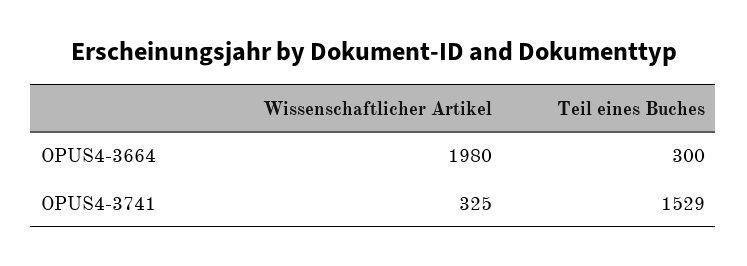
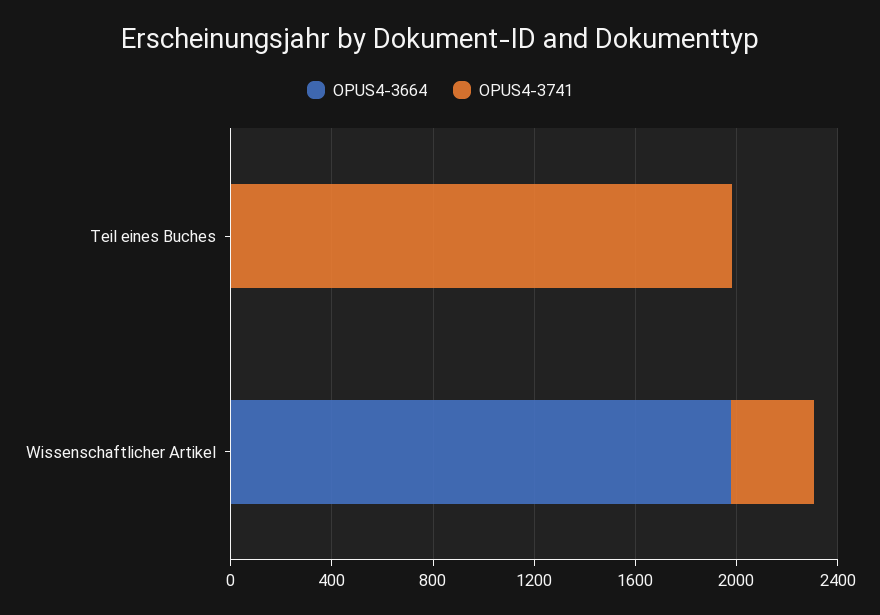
OPUS4-3664, Teil eines Buches: 300 -> 0
OPUS4-3741, Teil eines Buches: 1529 -> 2000

